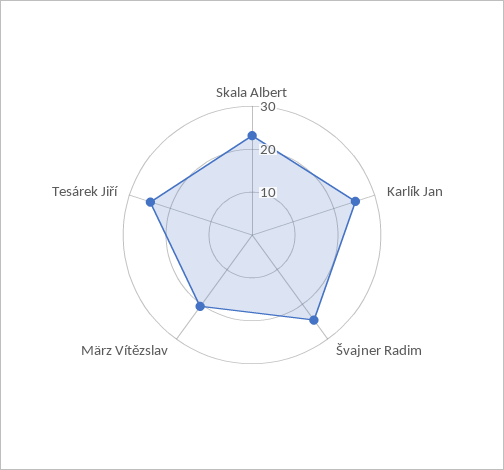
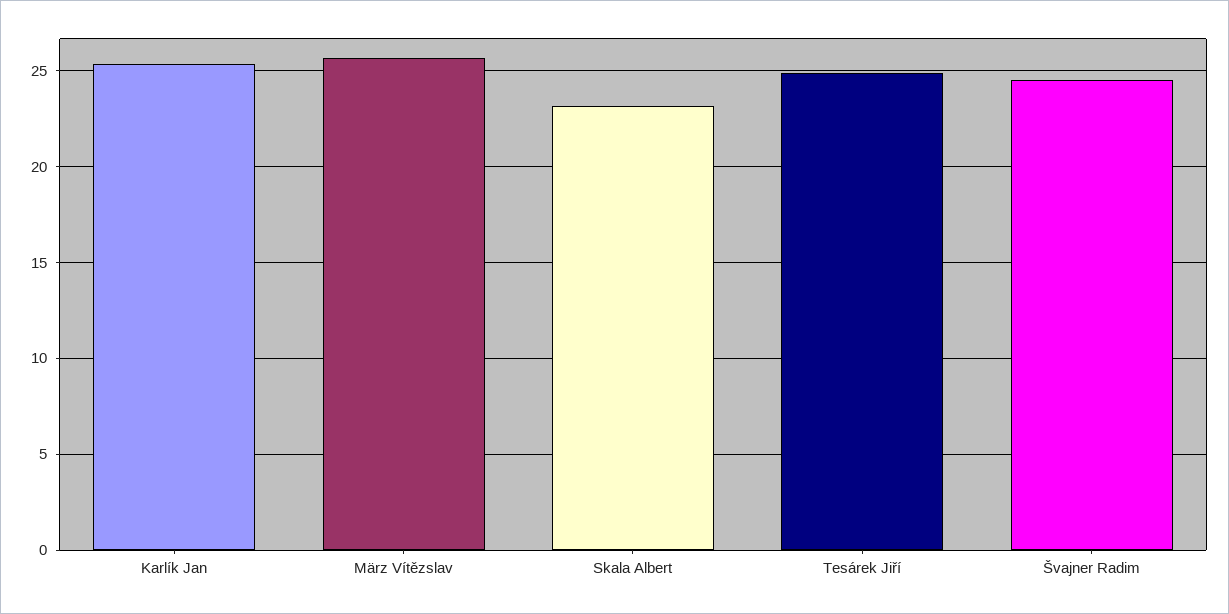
März Vítězslav: 20 -> 25.5

